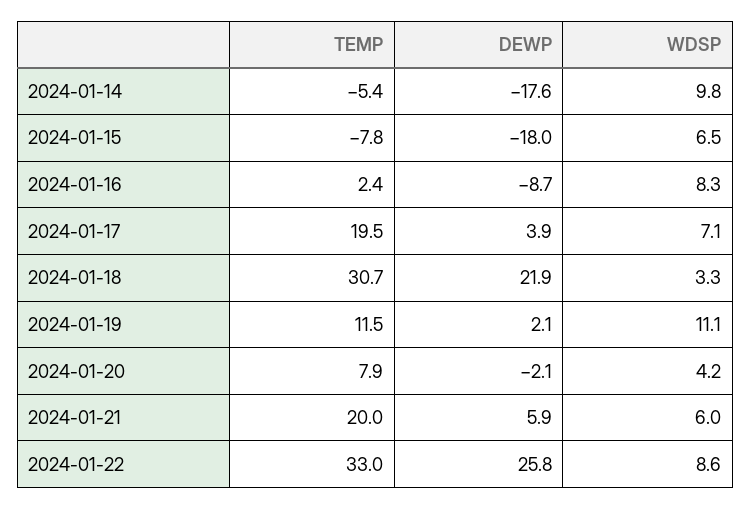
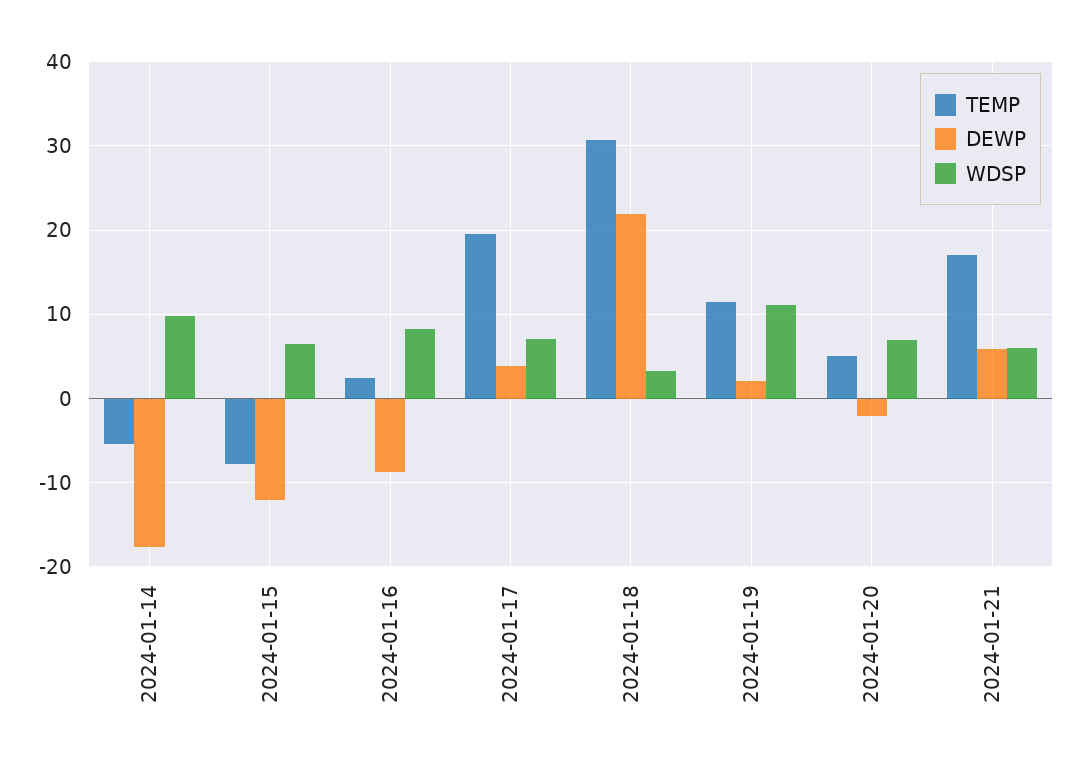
DEWP, 2024-01-15: -18 -> -12
TEMP, 2024-01-20: 7.9 -> 5
WDSP, 2024-01-20: 4.2 -> 7
TEMP, 2024-01-21: 20 -> 17
TEMP, 2024-01-22: 33 -> none
DEWP, 2024-01-22: 25.8 -> none
WDSP, 2024-01-22: 8.6 -> none

